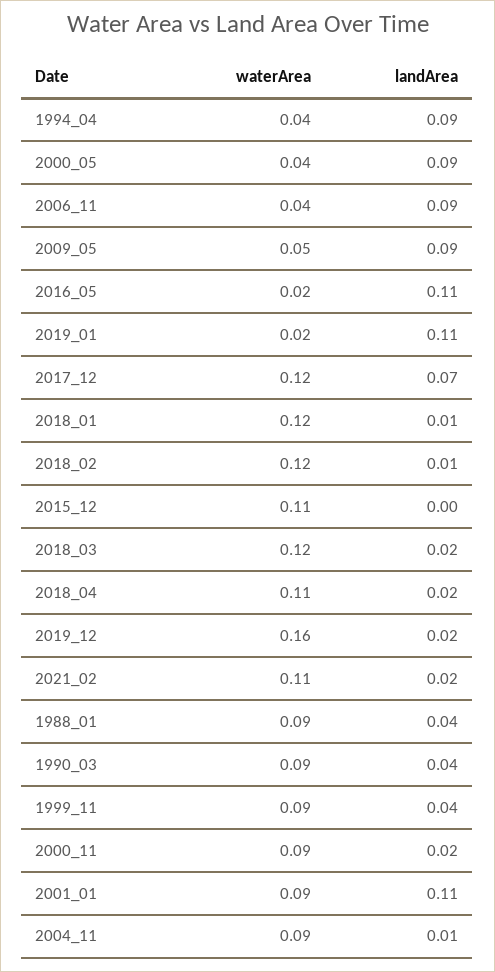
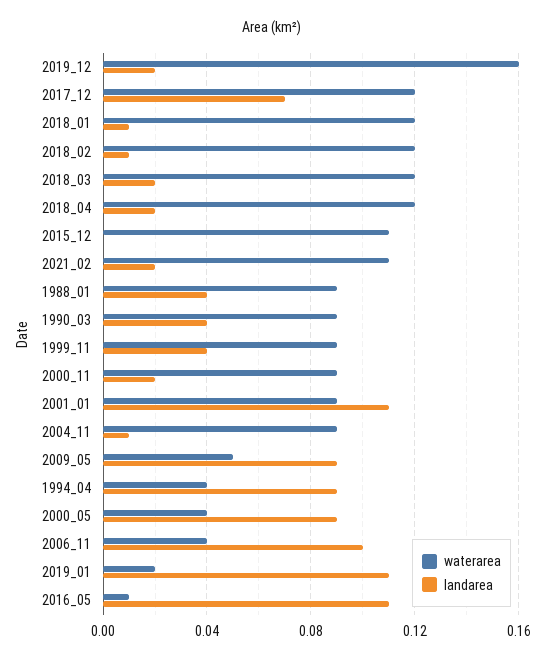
landArea, 2006_11: 0.09 -> 0.1
waterArea, 2016_05: 0.02 -> 0.01
waterArea, 2018_04: 0.11 -> 0.12

